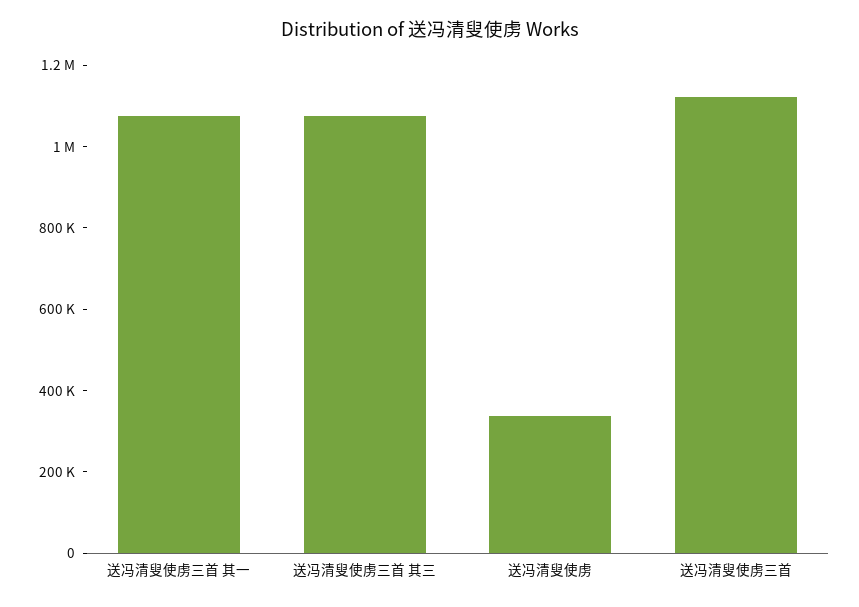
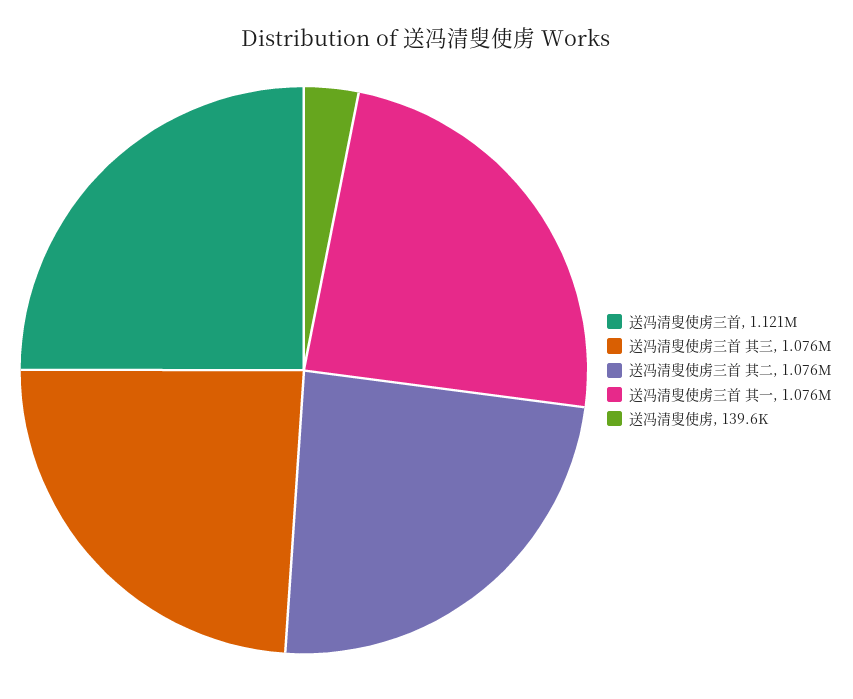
送冯清叟使虏: 350000 -> 139600
送冯清叟使虏三首 其二: none -> 1076000

